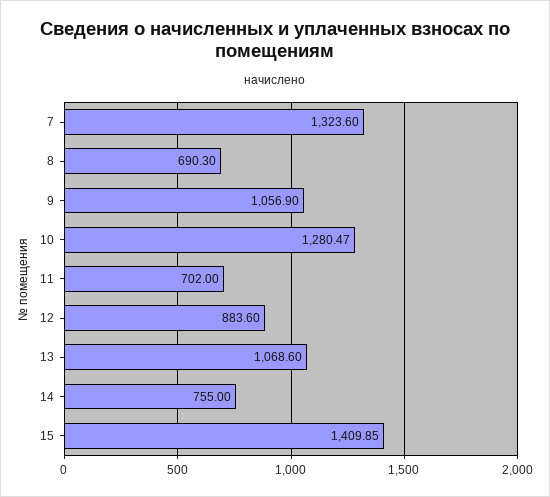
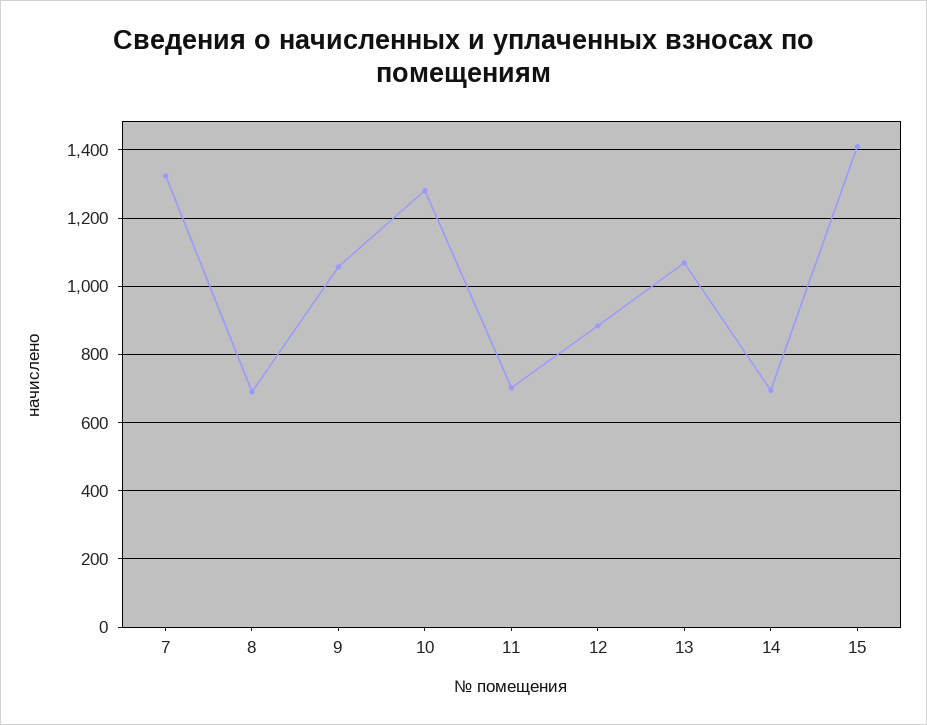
14: 755 -> 700

